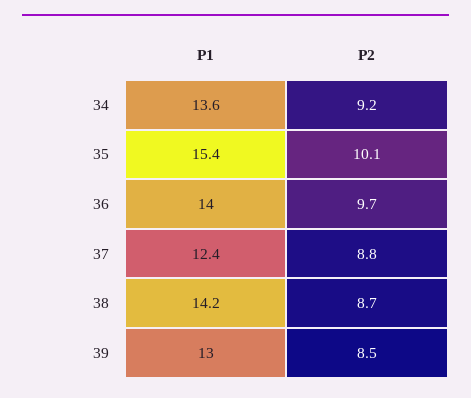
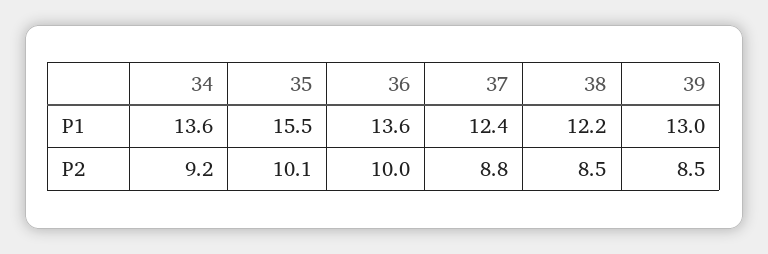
P1, 35: 15.4 -> 15.5
P1, 36: 14 -> 13.6
P2, 36: 9.7 -> 10
P1, 38: 14.2 -> 12.2
P2, 38: 8.7 -> 8.5

